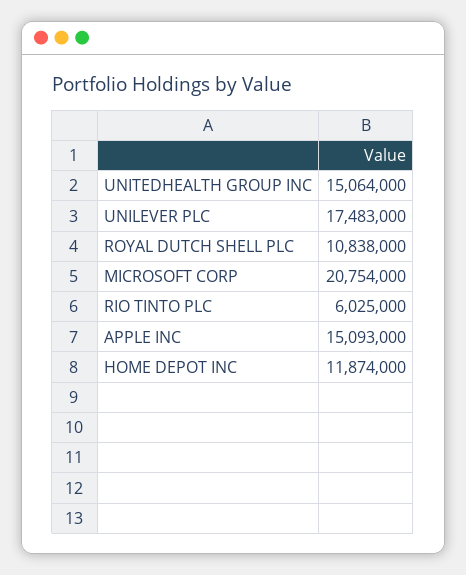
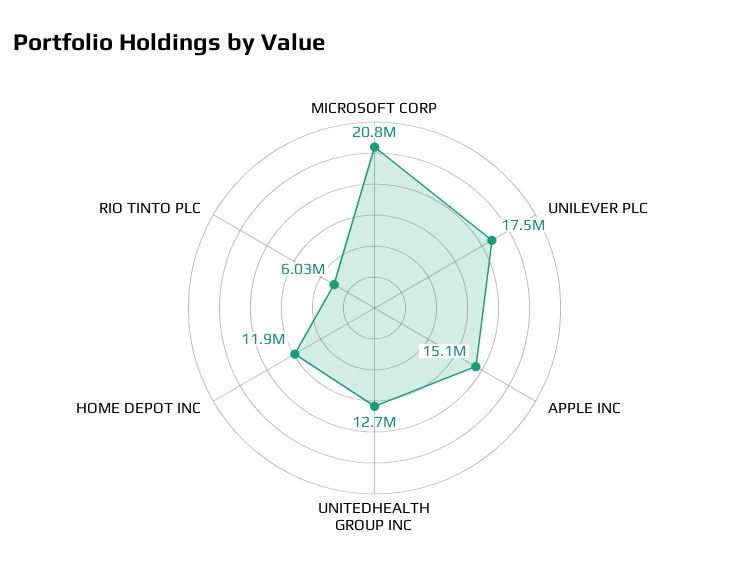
UNITEDHEALTH GROUP INC: 15064000 -> 12700000
ROYAL DUTCH SHELL PLC: 10838000 -> none

